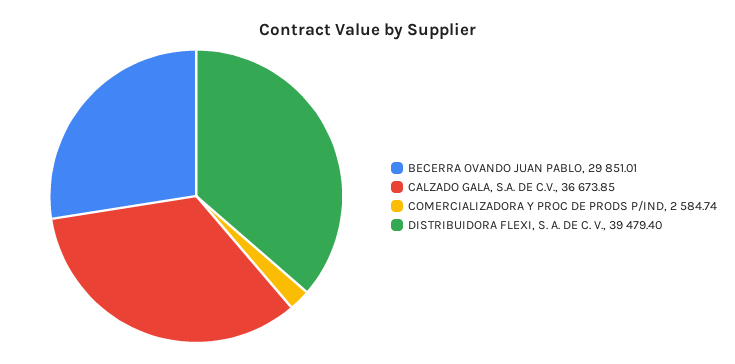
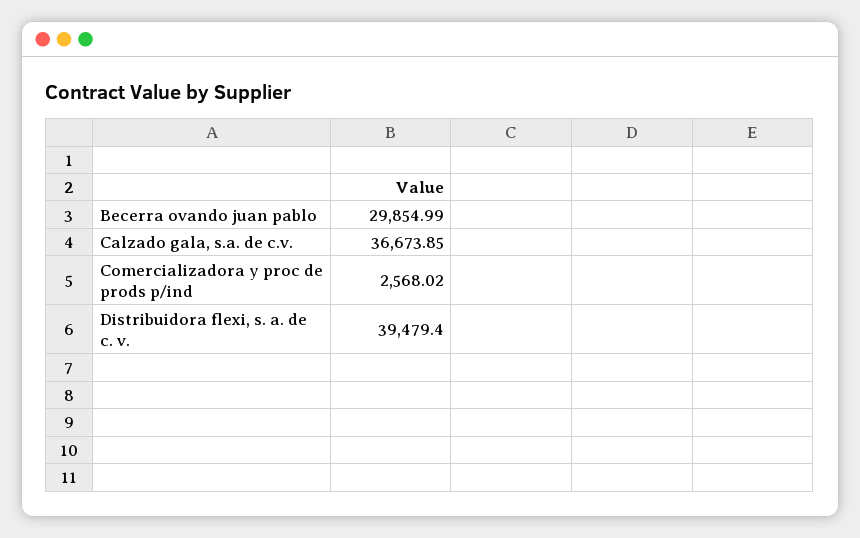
BECERRA OVANDO JUAN PABLO: 29851.01 -> 29854.99
COMERCIALIZADORA Y PROC DE PRODS P/IND: 2584.74 -> 2568.02

